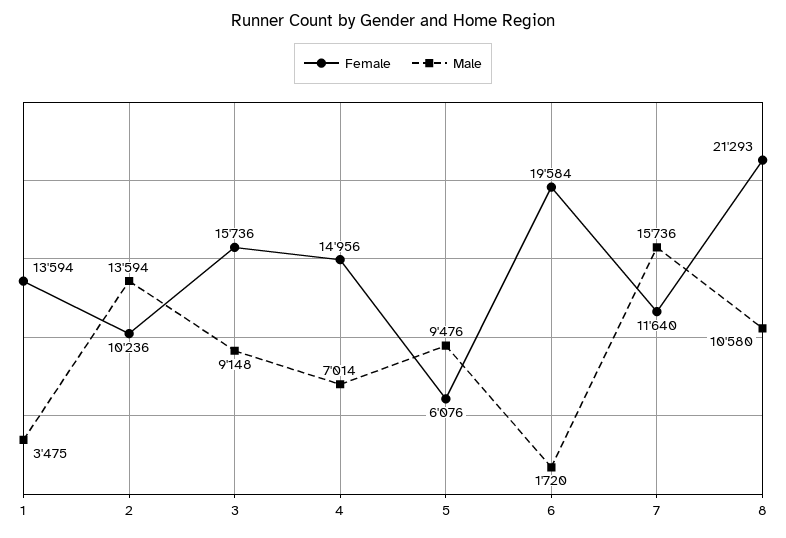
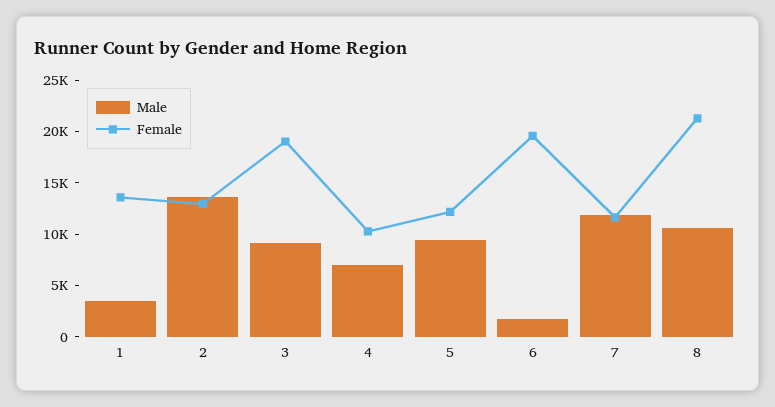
Female, 2: 10236 -> 13000
Female, 3: 15736 -> 19000
Female, 4: 14956 -> 10000
Female, 5: 6076 -> 12000
Male, 7: 15736 -> 12000

